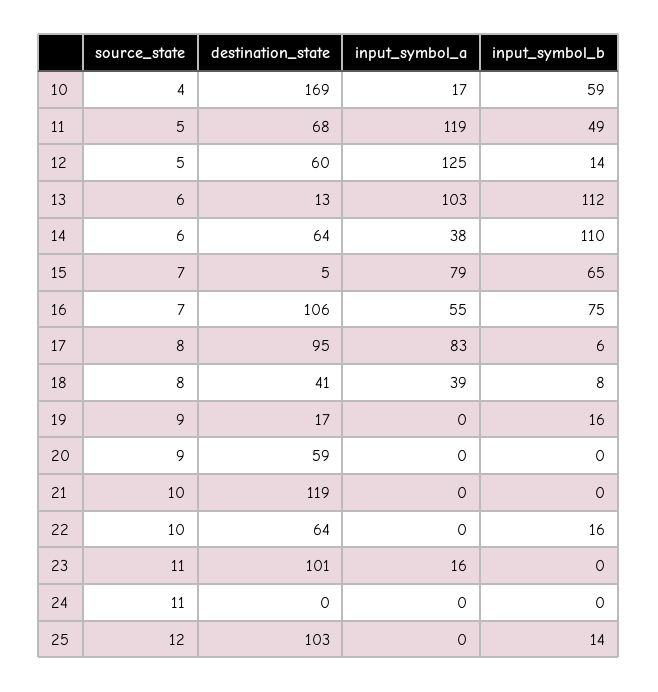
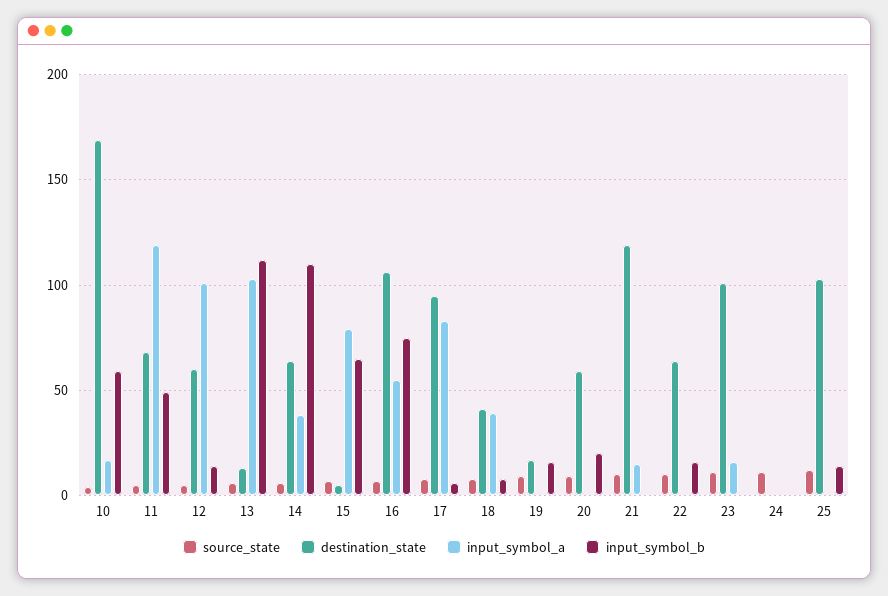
input_symbol_a, 12: 125 -> 100
input_symbol_b, 20: 0 -> 20
input_symbol_a, 21: 0 -> 15

